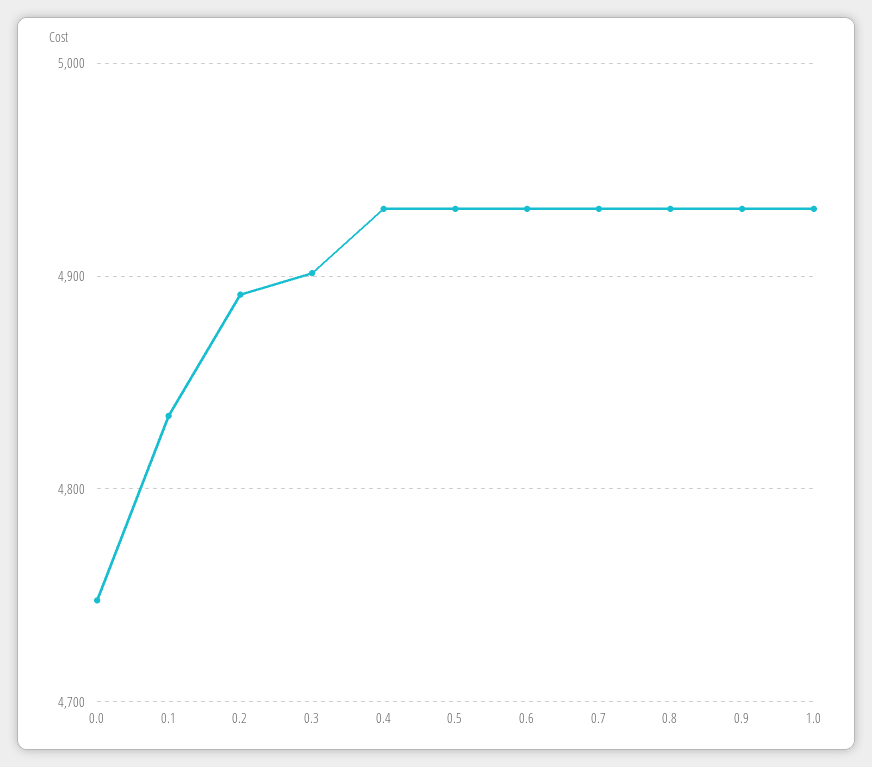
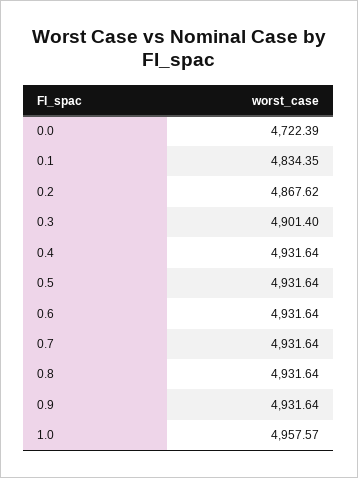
0.0: 4750 -> 4722.39
0.2: 4890 -> 4867.62
1.0: 4930 -> 4957.57

